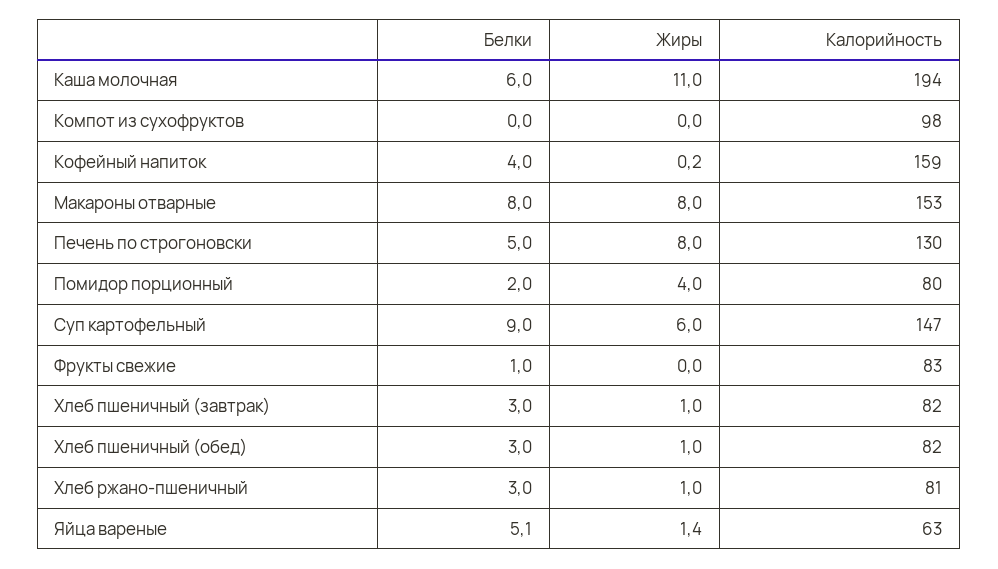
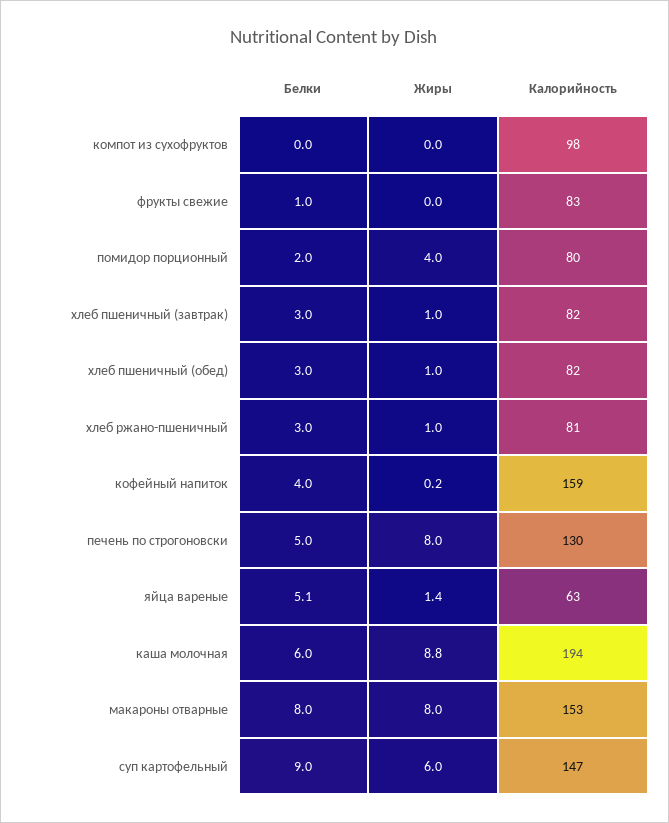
Жиры, Каша молочная: 11 -> 8.8

